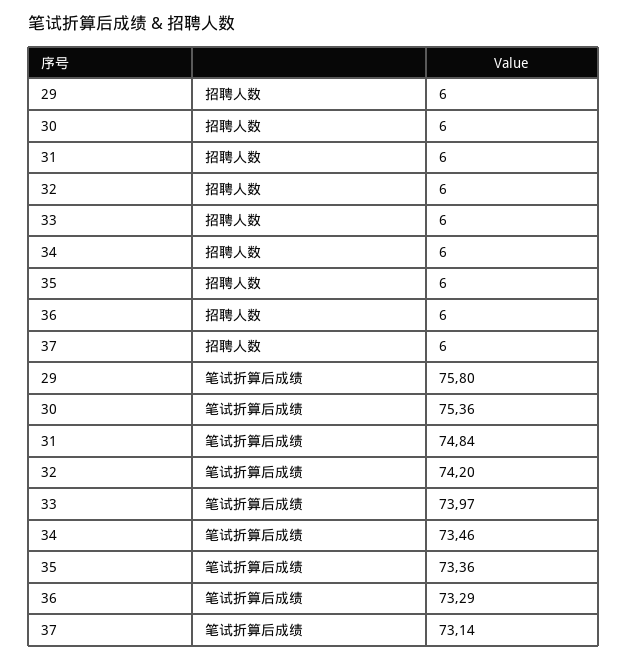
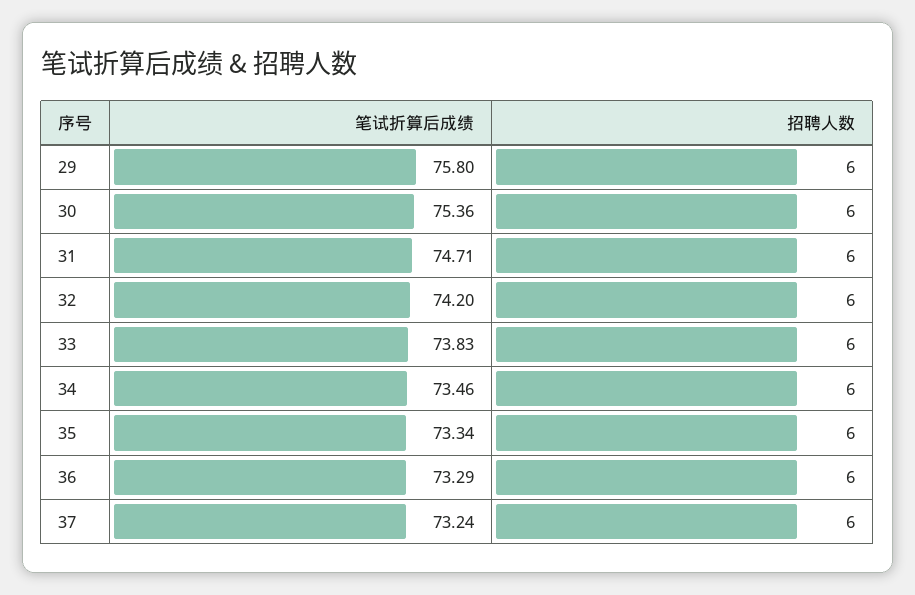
31, 笔试折算后成绩: 74.84 -> 74.71
33, 笔试折算后成绩: 73.97 -> 73.83
35, 笔试折算后成绩: 73.36 -> 73.34
37, 笔试折算后成绩: 73.14 -> 73.24

